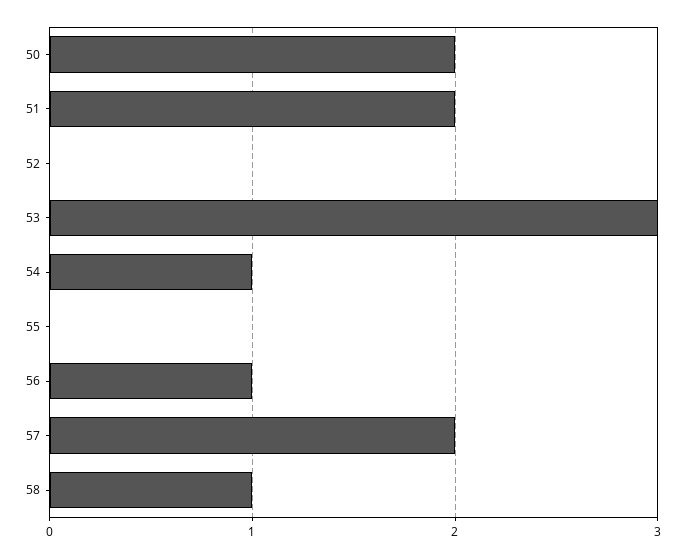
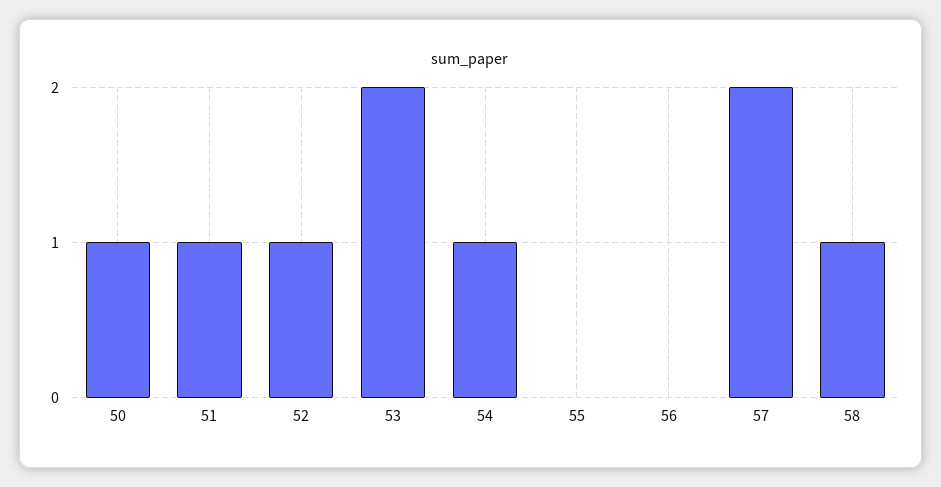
50: 2 -> 1
51: 2 -> 1
52: 0 -> 1
53: 3 -> 2
56: 1 -> 0

